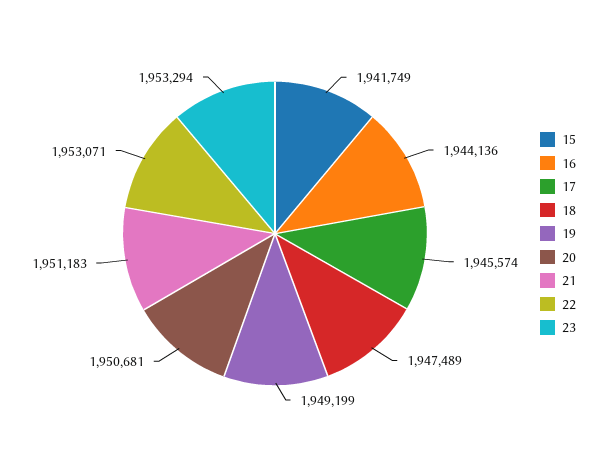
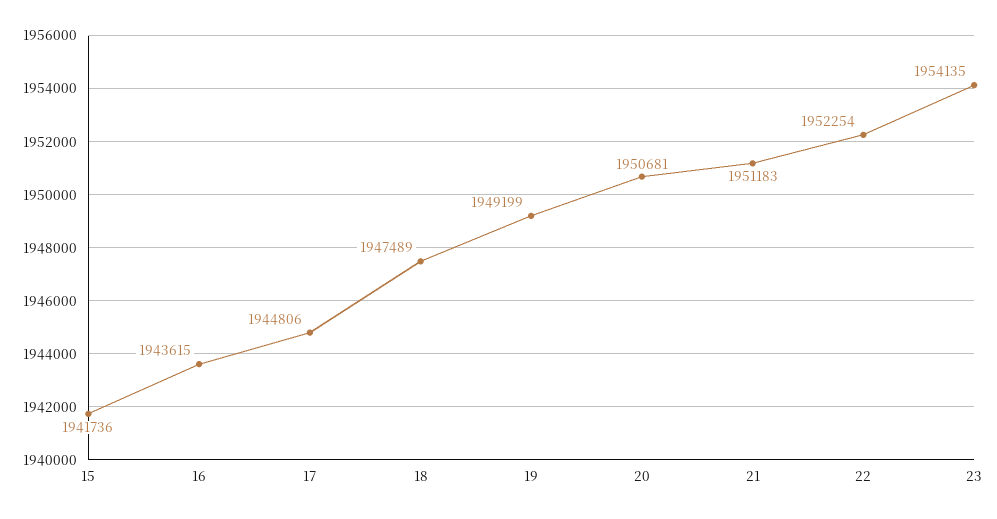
15: 1941749 -> 1941736
16: 1944136 -> 1943615
17: 1945574 -> 1944806
22: 1953071 -> 1952254
23: 1953294 -> 1954135

